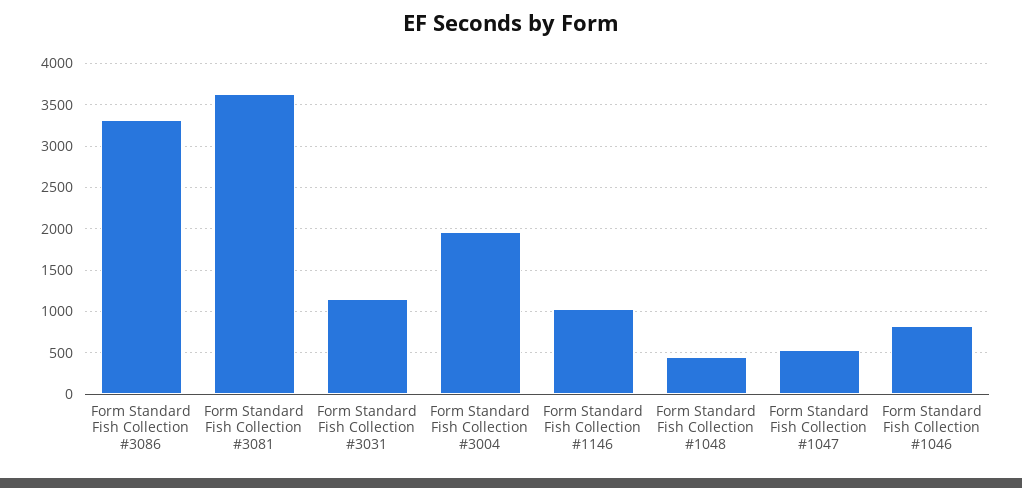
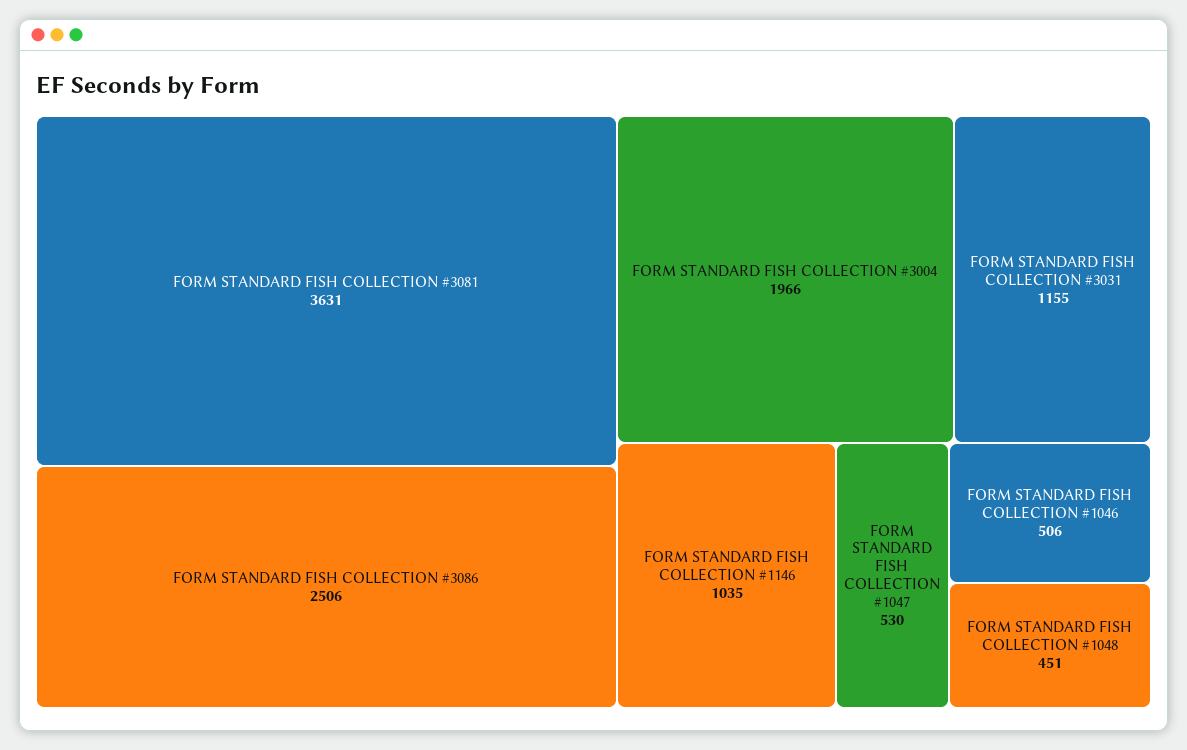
Form Standard Fish Collection #3086: 3300 -> 2506
Form Standard Fish Collection #1046: 800 -> 506

